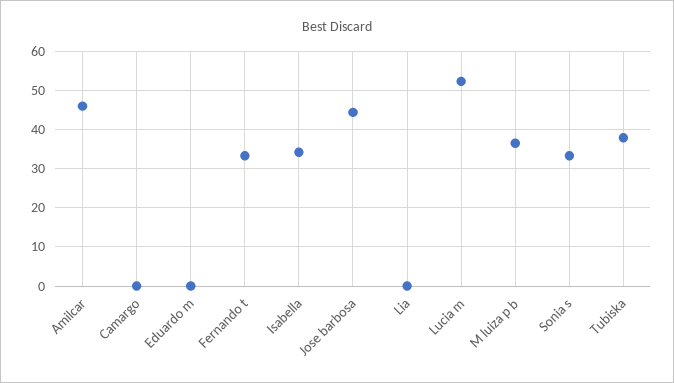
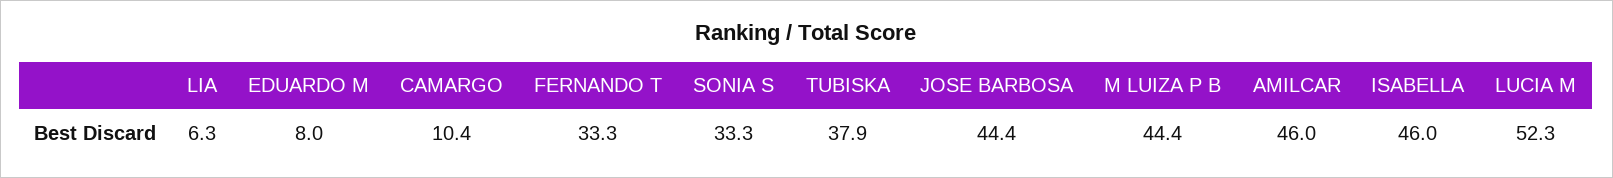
Camargo: 0 -> 10.4
Eduardo m: 0 -> 8
Isabella: 34 -> 46
Lia: 0 -> 6.3
M luiza p b: 36 -> 44.4

